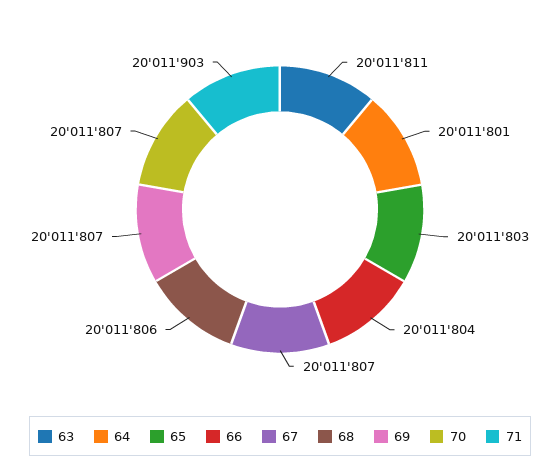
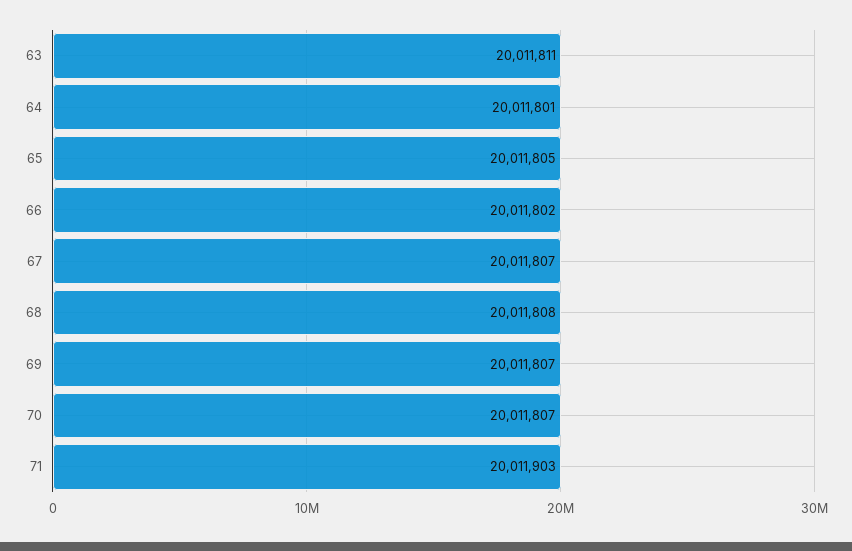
65: 20011803 -> 20011805
66: 20011804 -> 20011802
68: 20011806 -> 20011808

